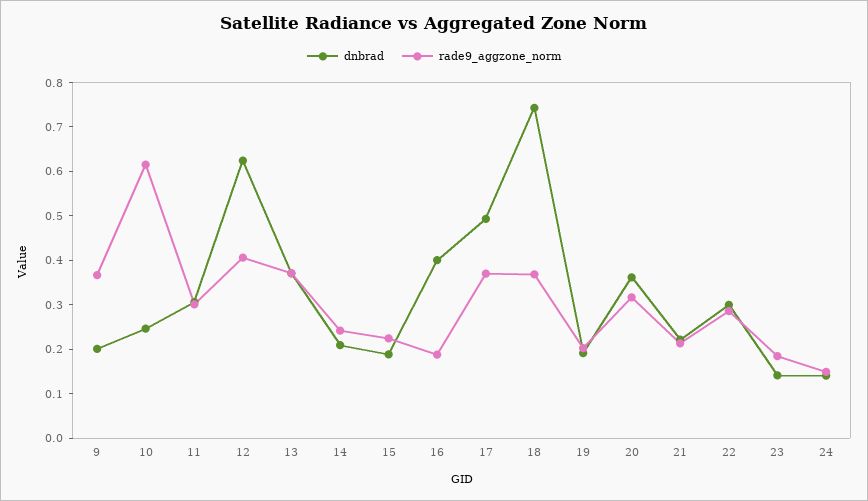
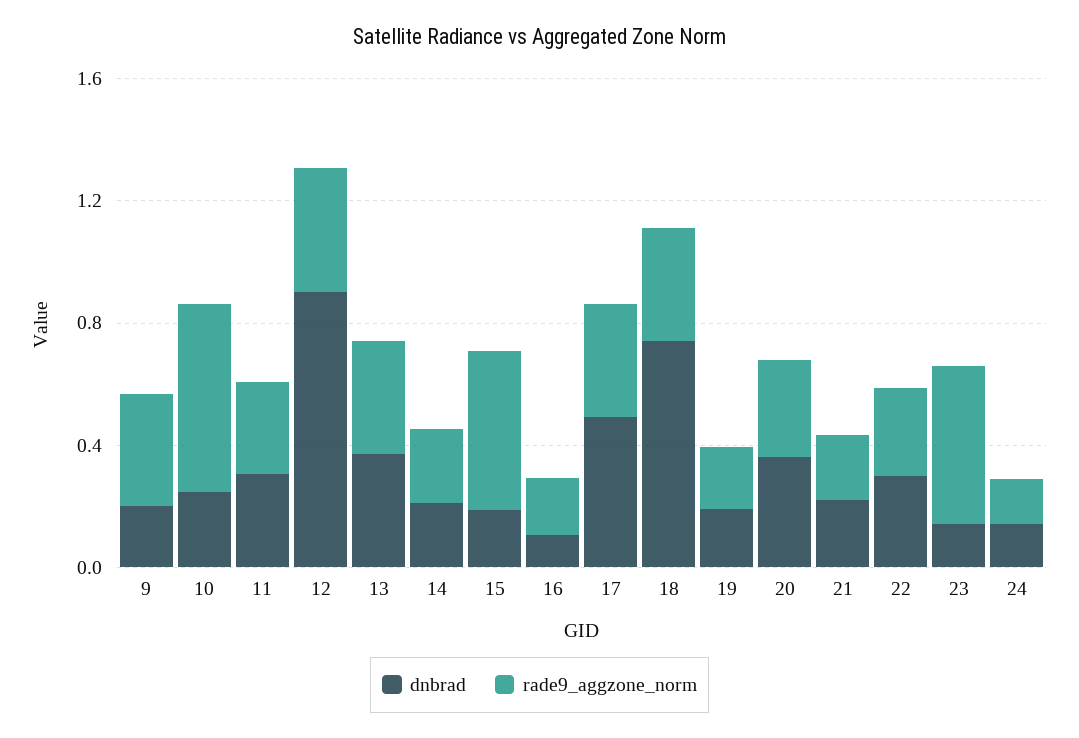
dnbrad, 12: 0.62 -> 0.9
rade9_aggzone_norm, 15: 0.22 -> 0.5
dnbrad, 16: 0.4 -> 0.1
rade9_aggzone_norm, 23: 0.18 -> 0.5

